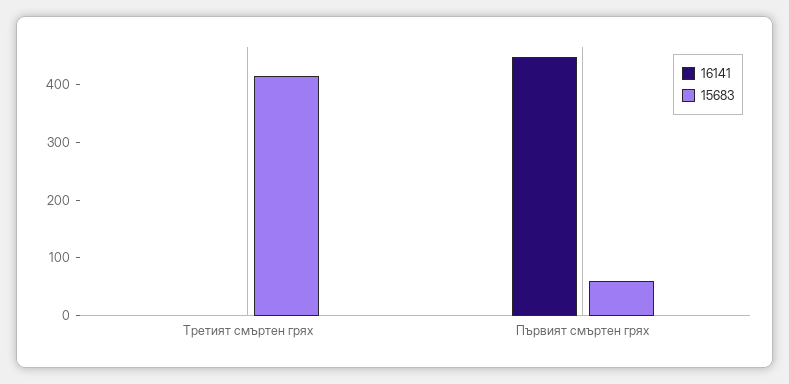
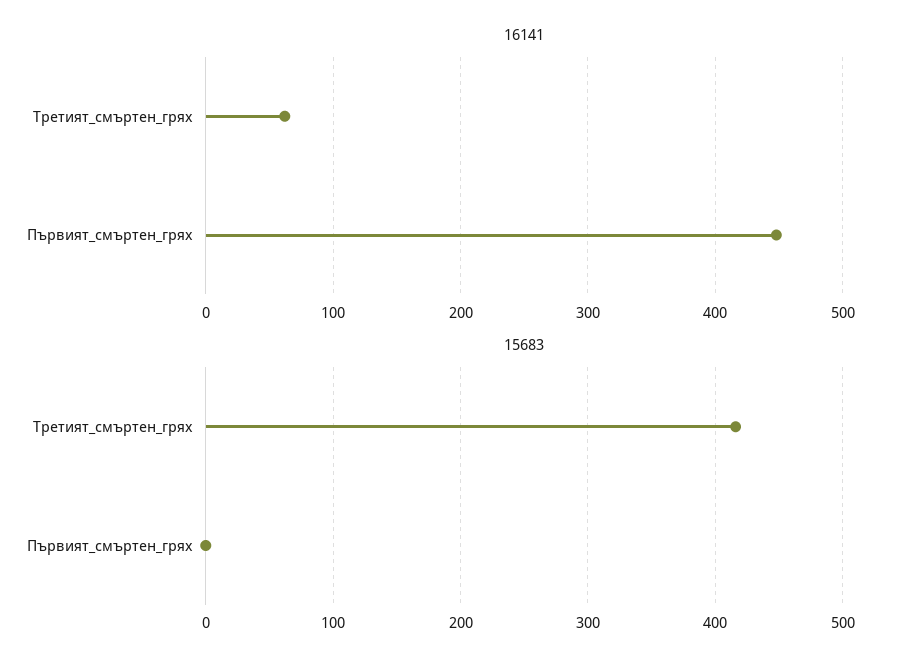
16141, Третият смъртен грях: 0 -> 60
15683, Първият смъртен грях: 60 -> 0

